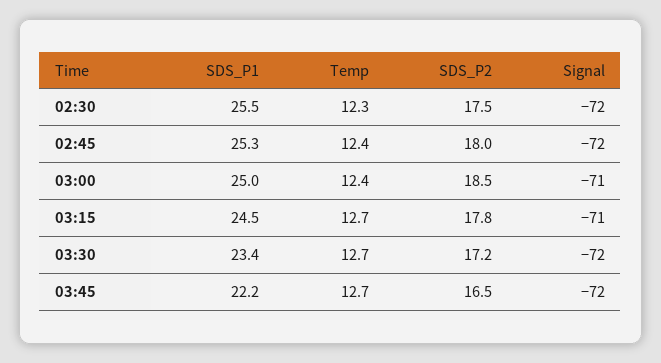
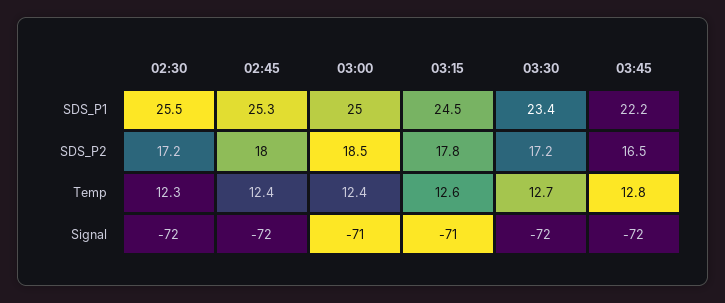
SDS_P2, 02:30: 17.5 -> 17.2
Temp, 03:15: 12.7 -> 12.6
Temp, 03:45: 12.7 -> 12.8

